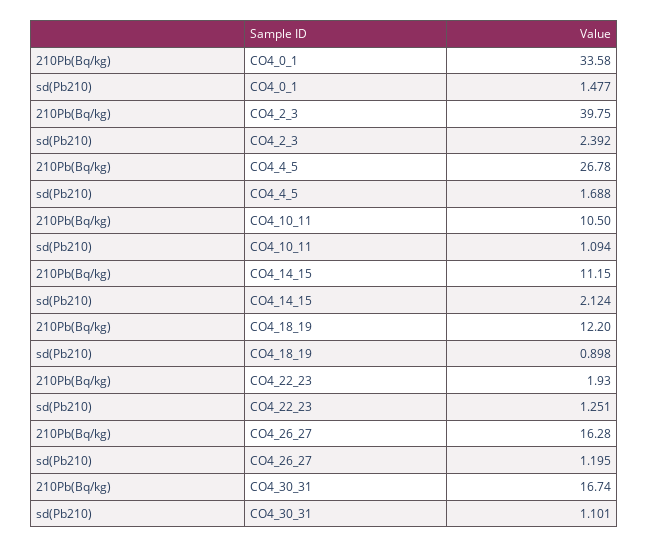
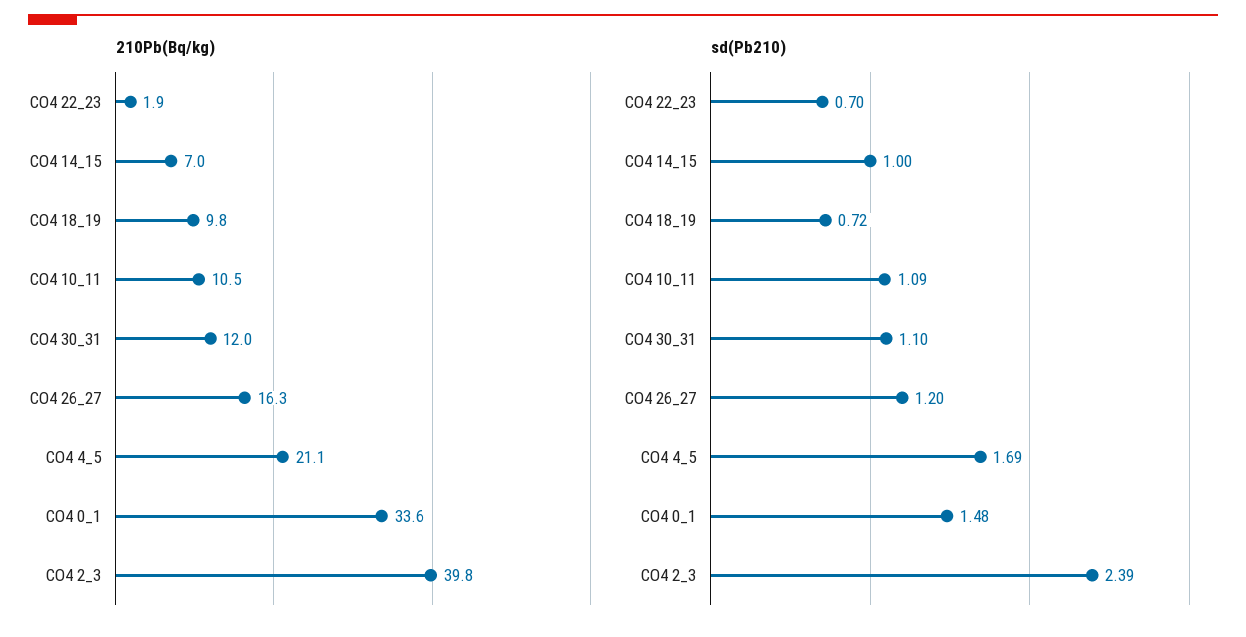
210Pb(Bq/kg), CO4_4_5: 26.78 -> 21.1
210Pb(Bq/kg), CO4_14_15: 11.15 -> 7
sd(Pb210), CO4_14_15: 2.124 -> 1
210Pb(Bq/kg), CO4_18_19: 12.2 -> 9.8
sd(Pb210), CO4_18_19: 0.898 -> 0.72
sd(Pb210), CO4_22_23: 1.251 -> 0.7
210Pb(Bq/kg), CO4_30_31: 16.74 -> 12

